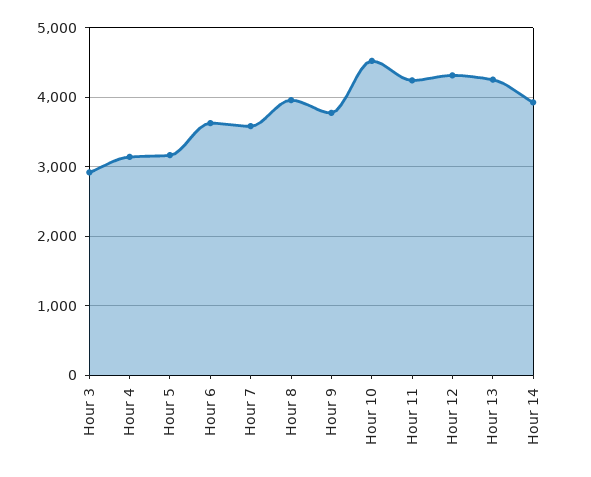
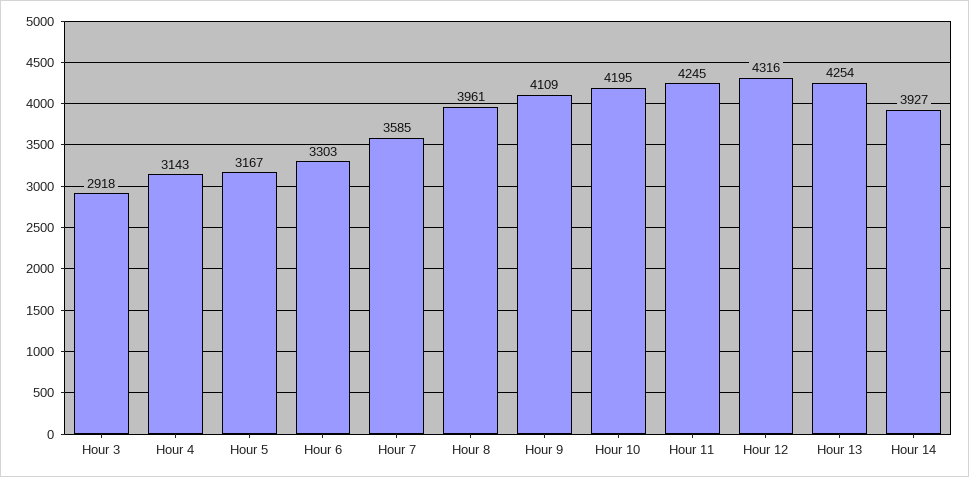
Hour 6: 3600 -> 3303
Hour 9: 3800 -> 4109
Hour 10: 4500 -> 4195

